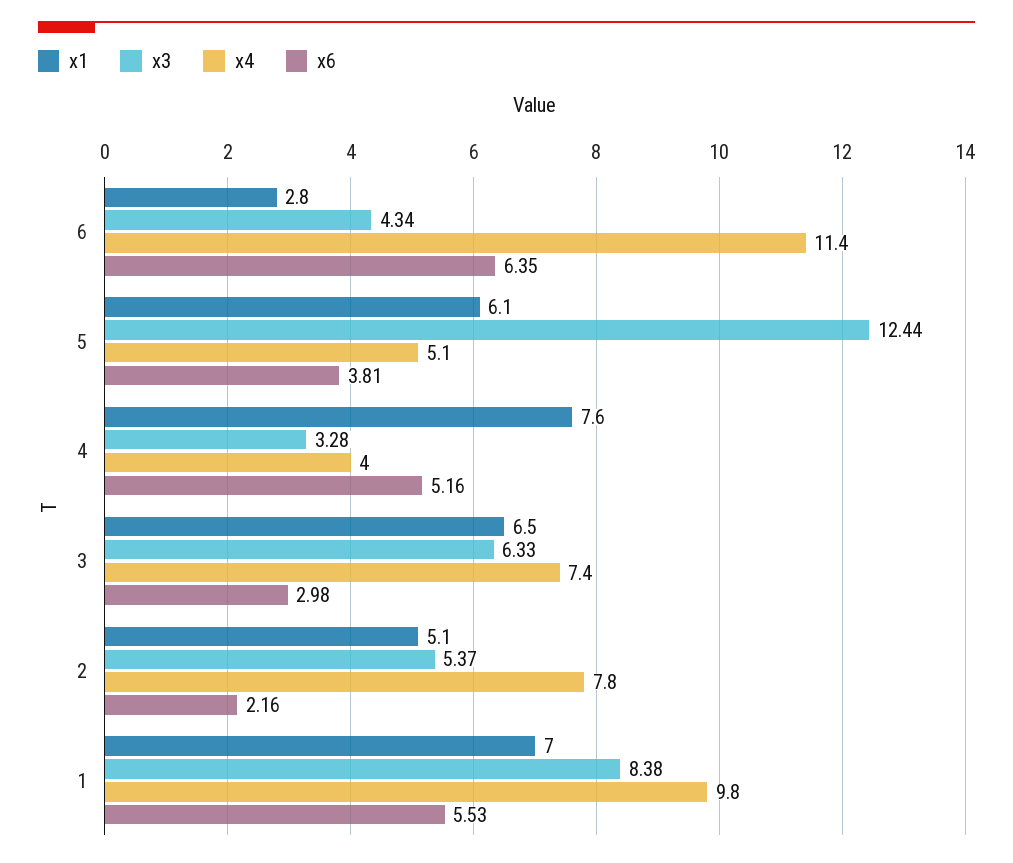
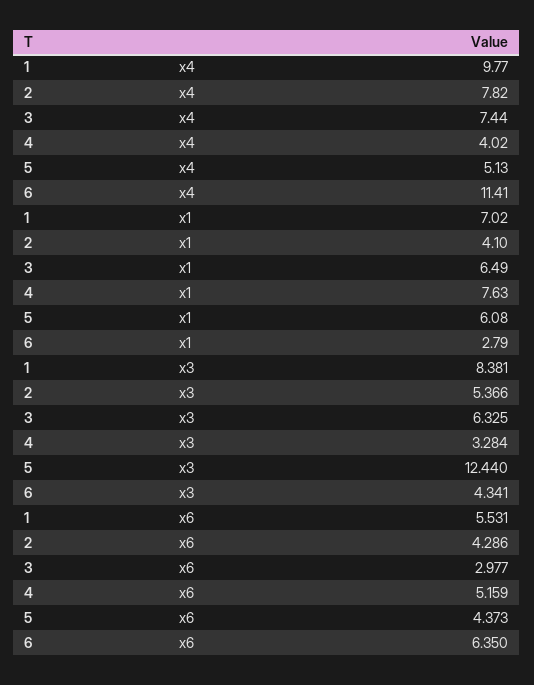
x6, 5: 3.81 -> 4.373
x1, 2: 5.1 -> 4.1
x6, 2: 2.16 -> 4.286

